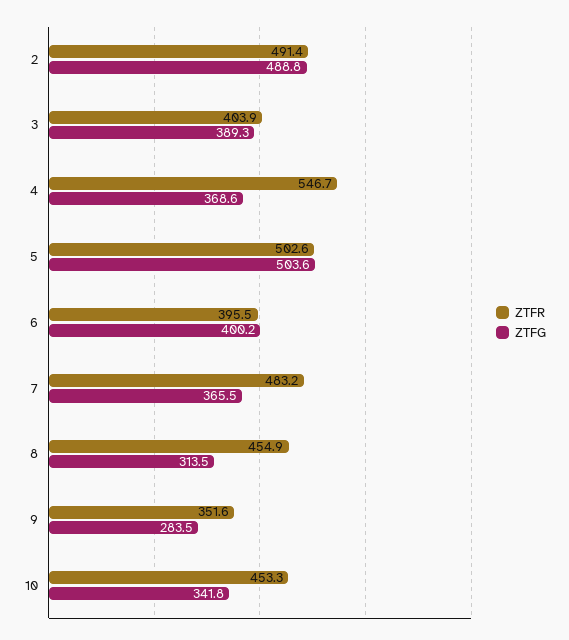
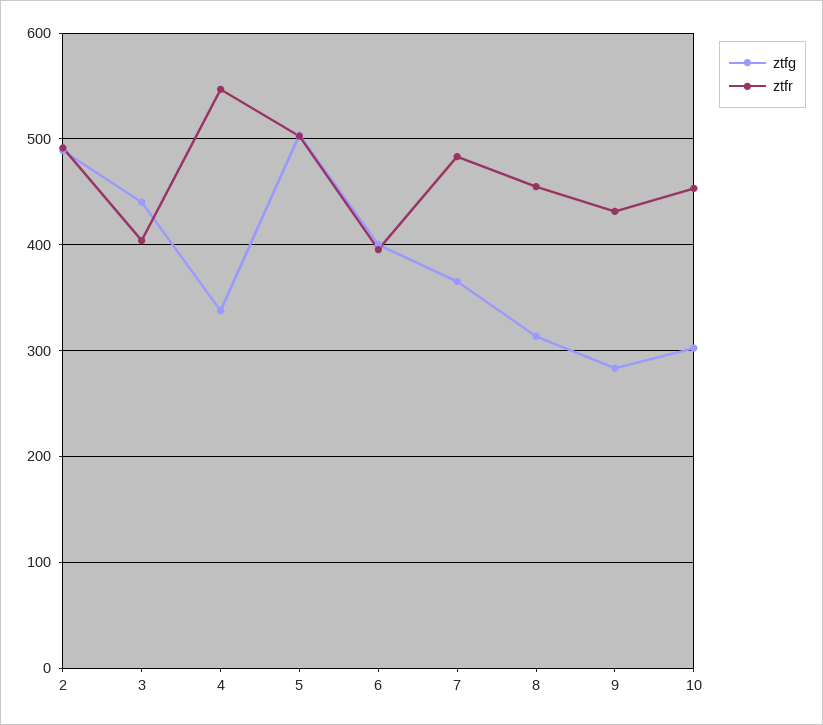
ZTFG, 3: 389.3 -> 440
ZTFG, 4: 368.6 -> 340
ZTFR, 9: 351.6 -> 430
ZTFG, 10: 341.8 -> 300

